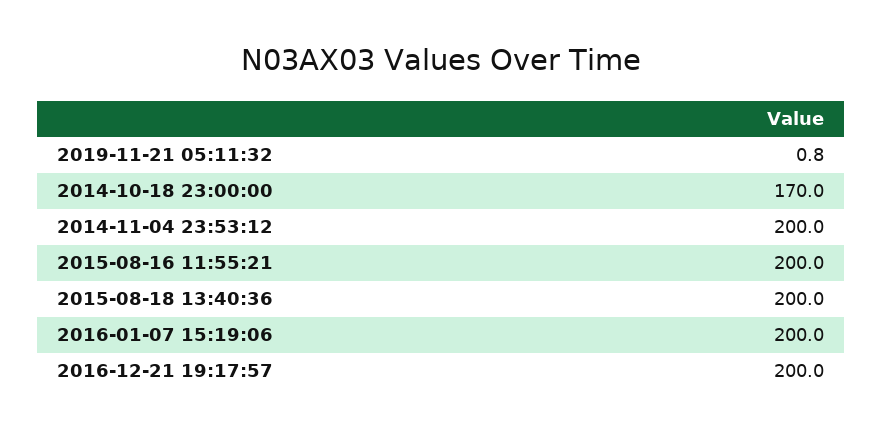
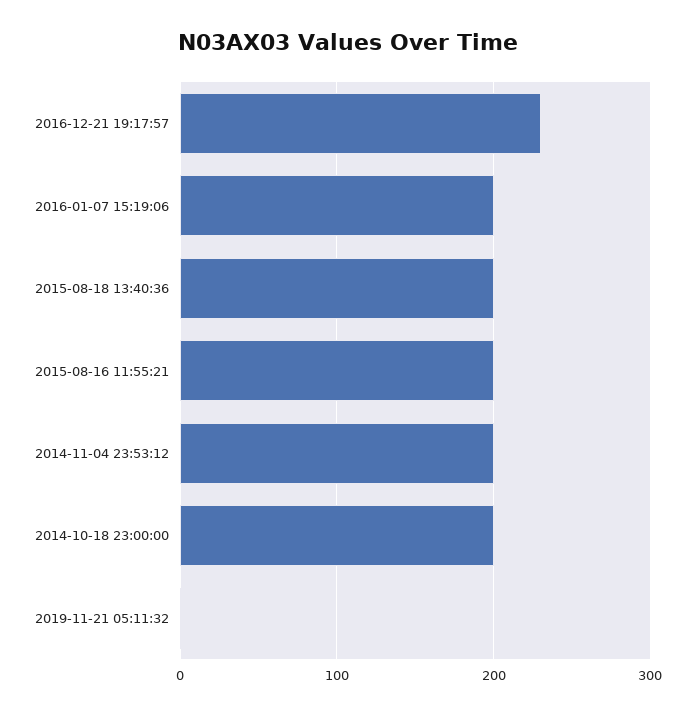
2014-10-18 23:00:00: 170 -> 200
2016-12-21 19:17:57: 200 -> 230

